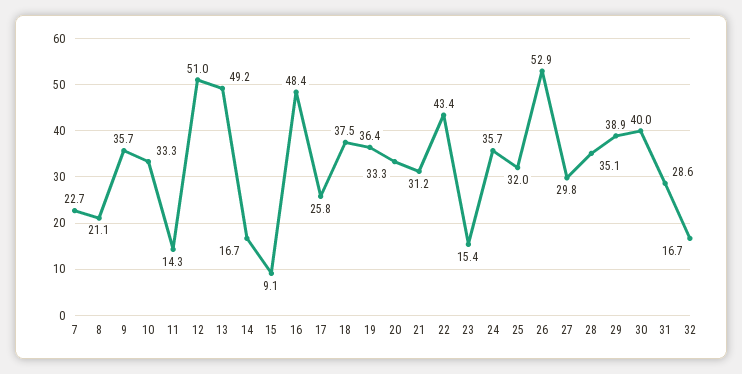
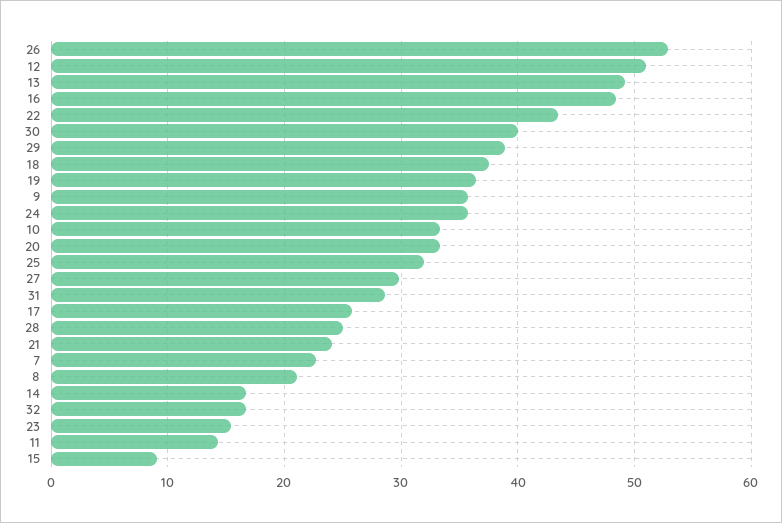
21: 31.2 -> 24
28: 35.1 -> 25

